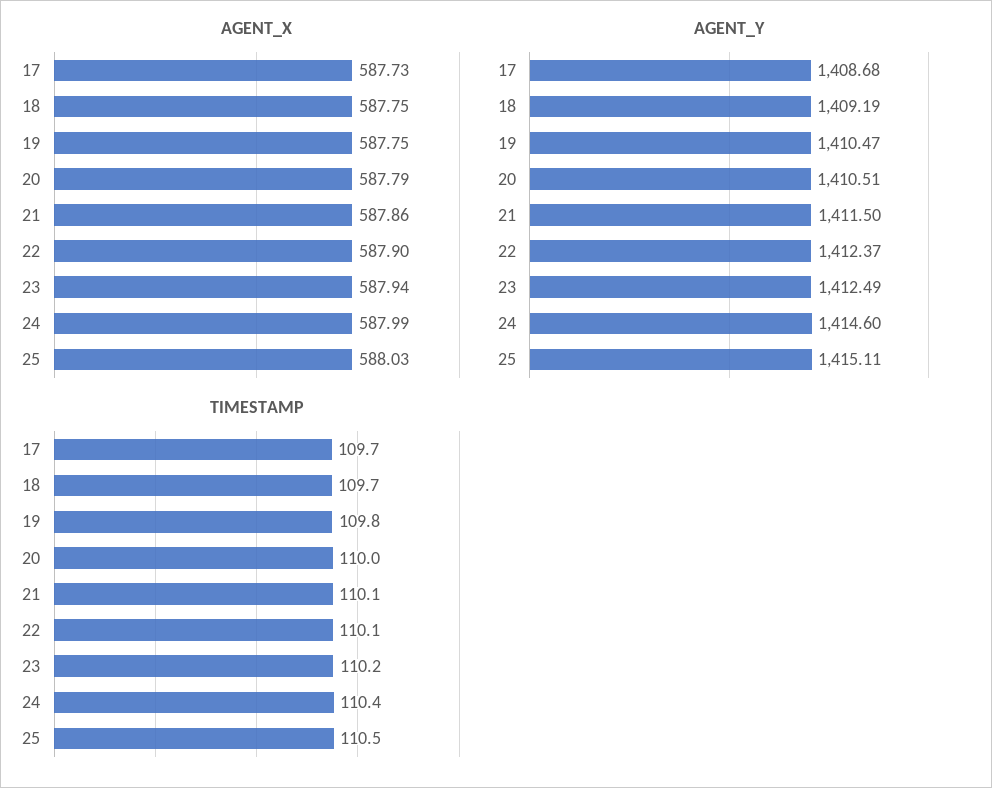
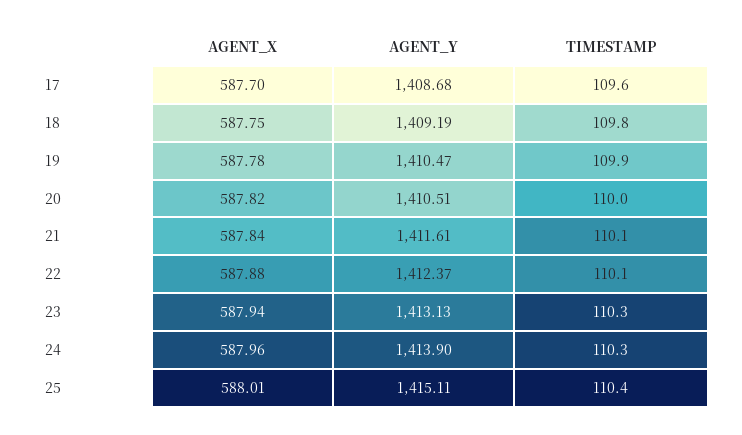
AGENT_X, 17: 587.73 -> 587.7
AGENT_X, 19: 587.75 -> 587.78
AGENT_X, 20: 587.79 -> 587.82
AGENT_X, 21: 587.86 -> 587.84
AGENT_X, 22: 587.9 -> 587.88
AGENT_X, 24: 587.99 -> 587.96
AGENT_X, 25: 588.03 -> 588.01
AGENT_Y, 21: 1411.5 -> 1411.61
AGENT_Y, 23: 1412.49 -> 1413.13
AGENT_Y, 24: 1414.6 -> 1413.9
TIMESTAMP, 17: 109.7 -> 109.6
TIMESTAMP, 18: 109.7 -> 109.8
TIMESTAMP, 19: 109.8 -> 109.9
TIMESTAMP, 23: 110.2 -> 110.3
TIMESTAMP, 24: 110.4 -> 110.3
TIMESTAMP, 25: 110.5 -> 110.4

